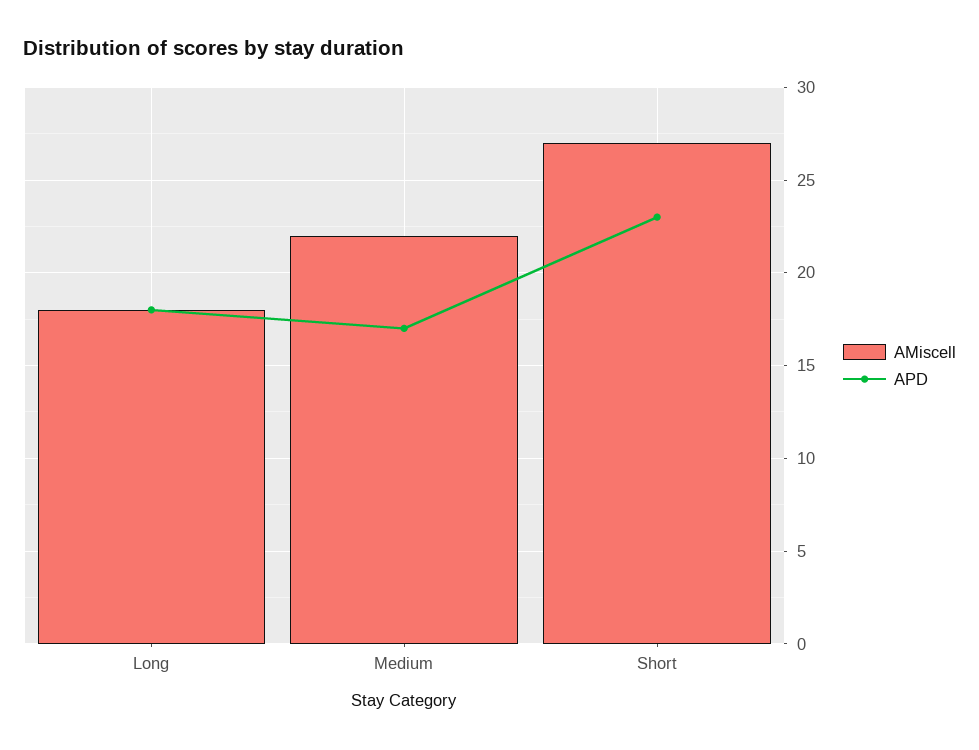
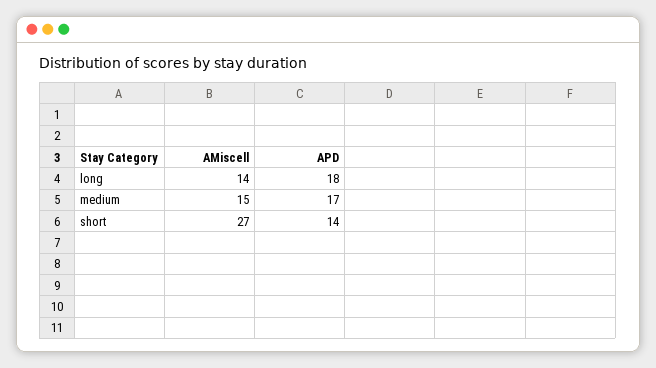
AMiscell, Long: 18 -> 14
AMiscell, Medium: 22 -> 15
APD, Short: 23 -> 14

